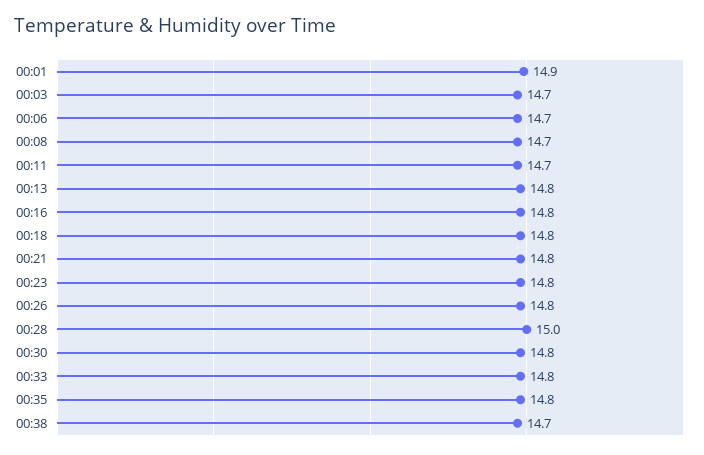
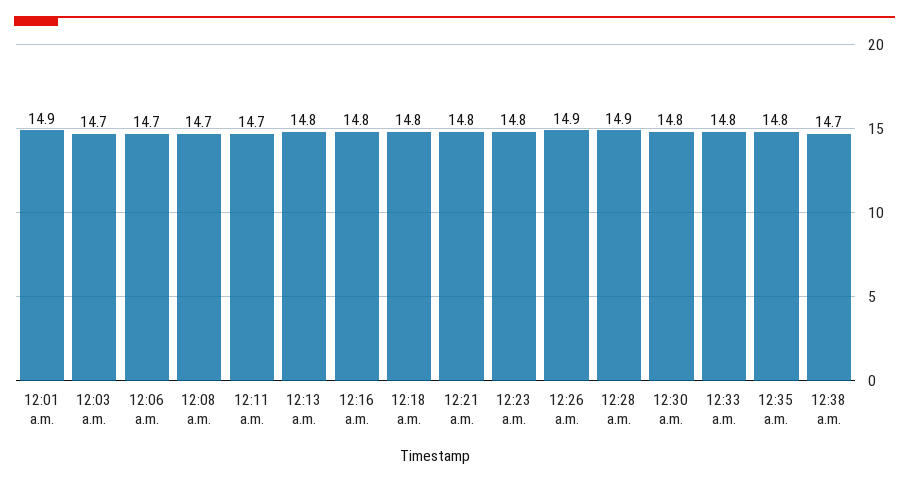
00:26: 14.8 -> 14.9
00:28: 15 -> 14.9

